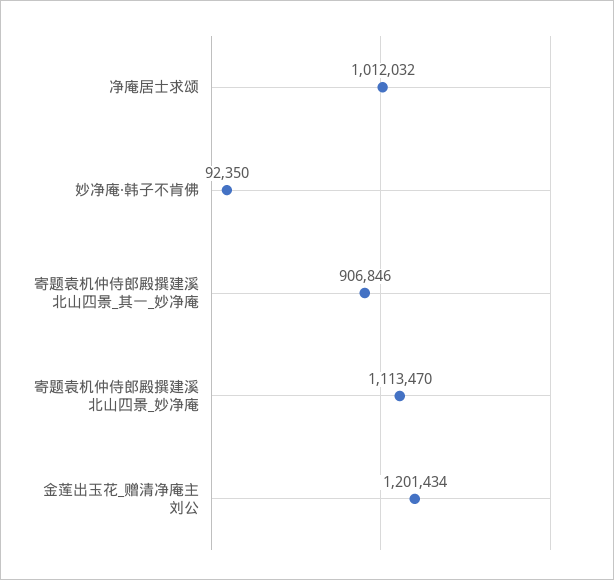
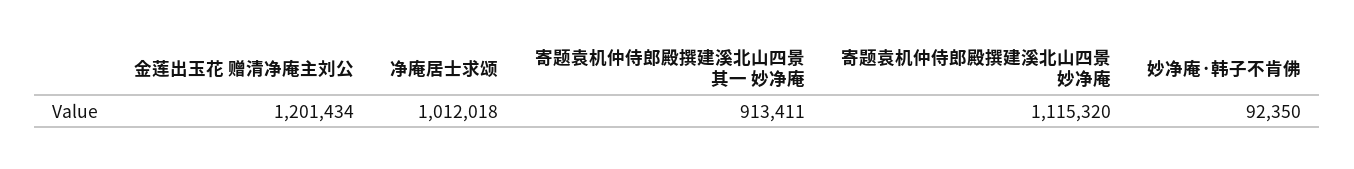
净庵居士求颂: 1012032 -> 1012018
寄题袁机仲侍郎殿撰建溪北山四景_其一_妙净庵: 906846 -> 913411
寄题袁机仲侍郎殿撰建溪北山四景_妙净庵: 1113470 -> 1115320

